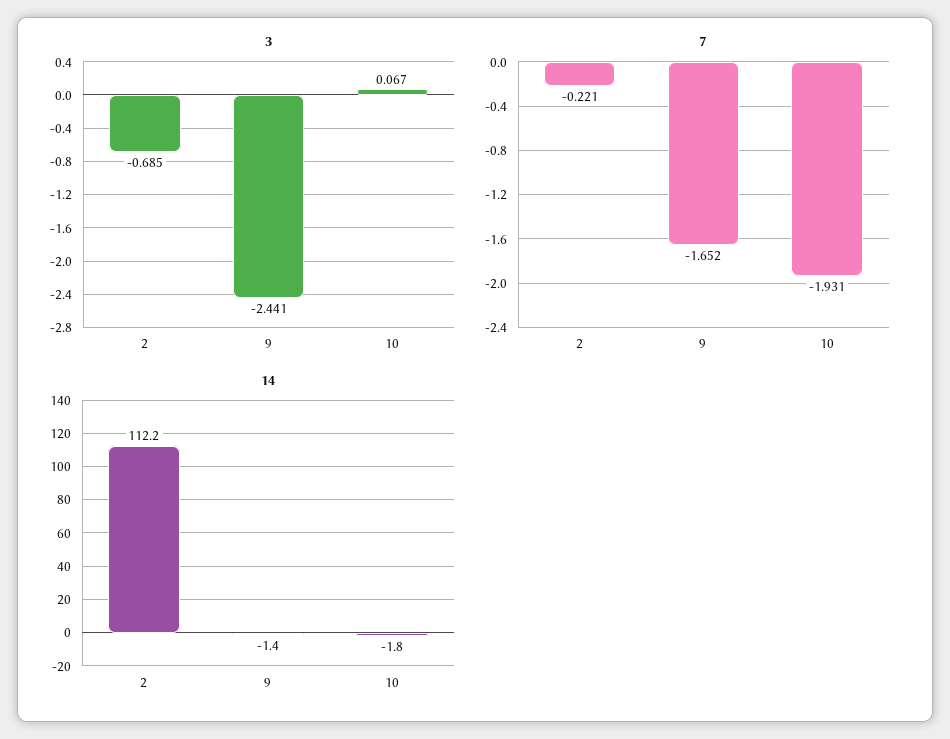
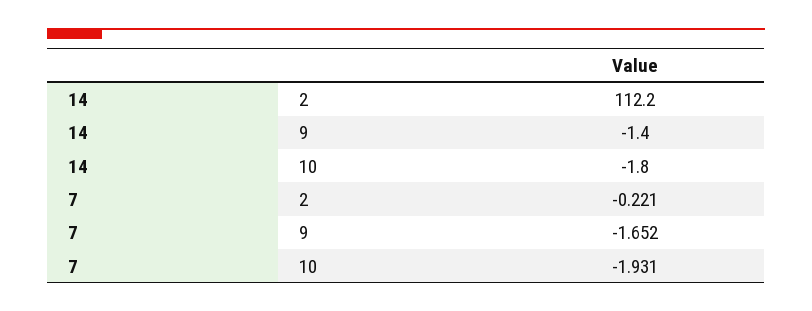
3, 2: -0.685 -> none
3, 9: -2.441 -> none
3, 10: 0.067 -> none

